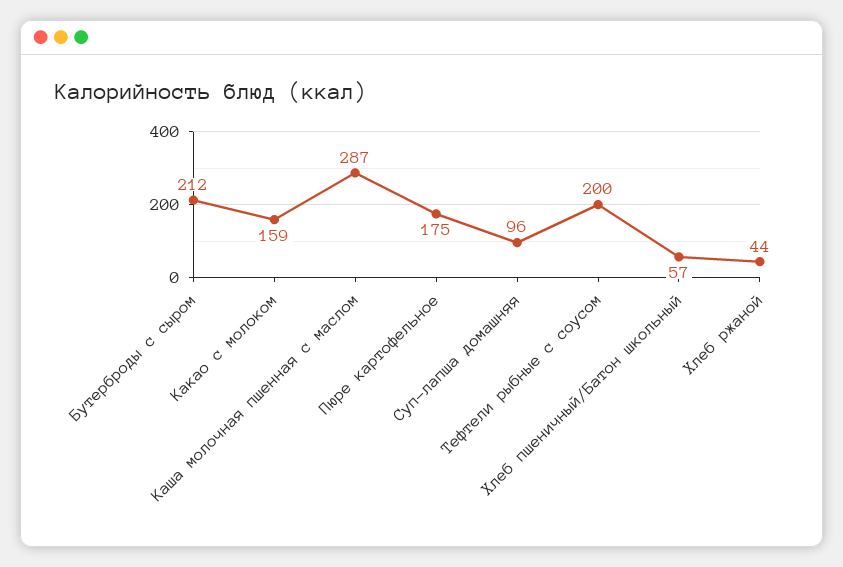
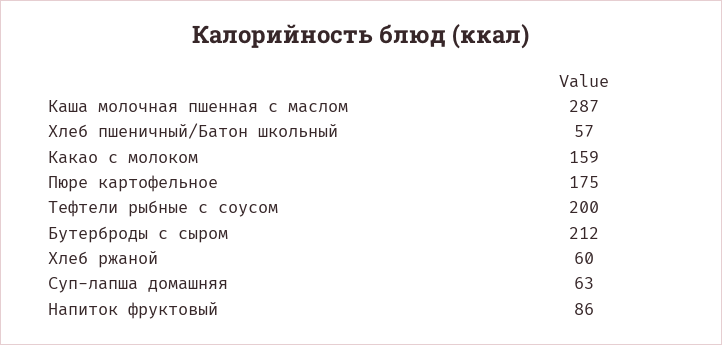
Суп-лапша домашняя: 96 -> 63
Хлеб ржаной: 44 -> 60
Напиток фруктовый: none -> 86

